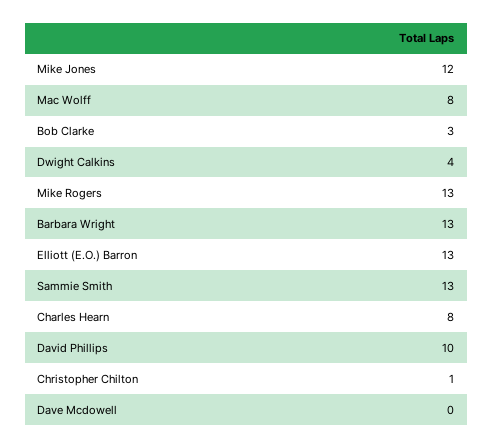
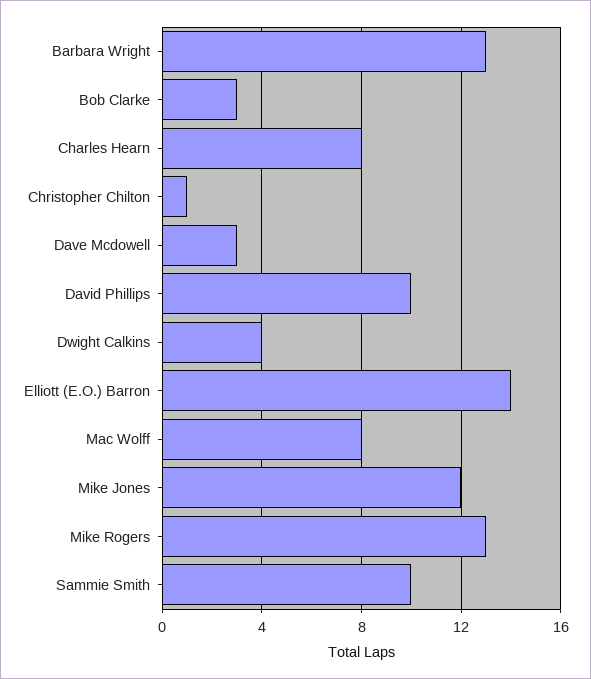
Elliott (E.O.) Barron: 13 -> 14
Sammie Smith: 13 -> 10
Dave Mcdowell: 0 -> 3

